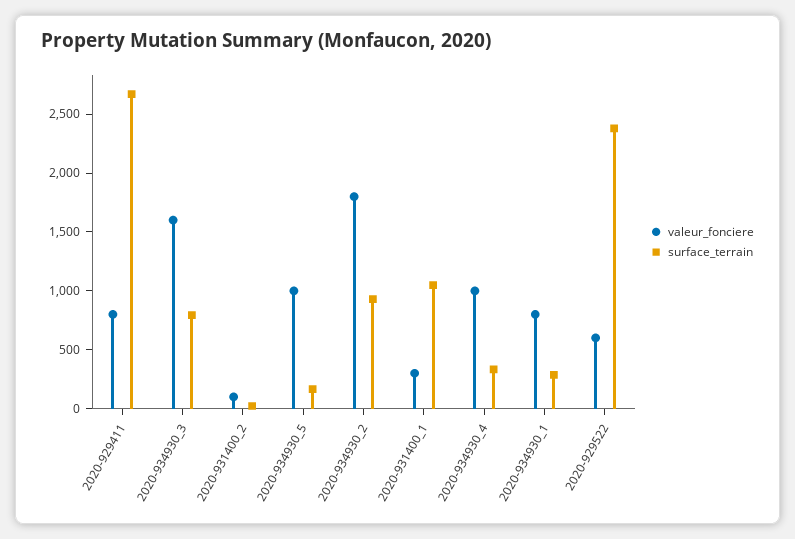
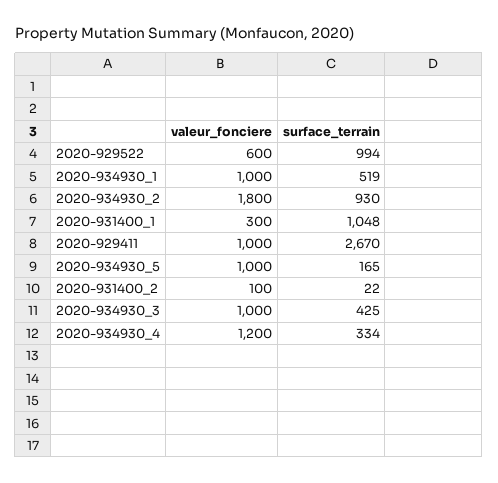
valeur_fonciere, 2020-929411: 800 -> 1000
valeur_fonciere, 2020-934930_3: 1600 -> 1000
surface_terrain, 2020-934930_3: 800 -> 425
valeur_fonciere, 2020-934930_4: 1000 -> 1200
valeur_fonciere, 2020-934930_1: 800 -> 1000
surface_terrain, 2020-934930_1: 300 -> 519
surface_terrain, 2020-929522: 2400 -> 994

